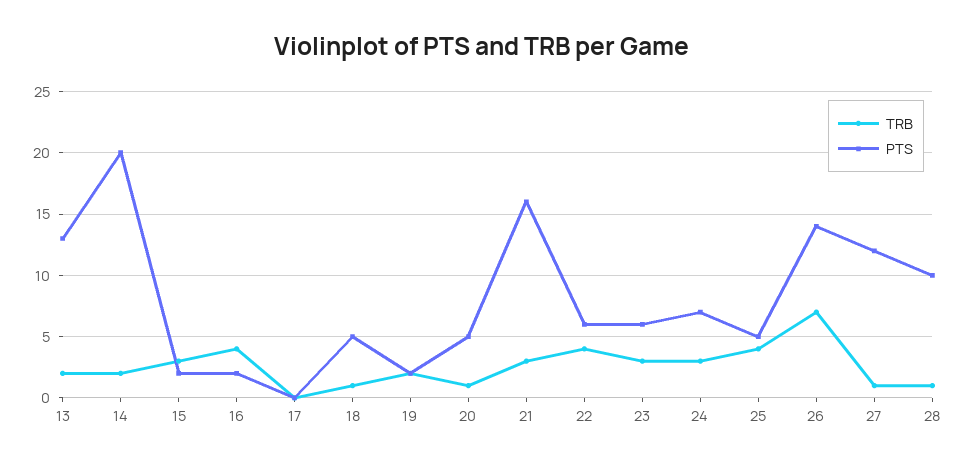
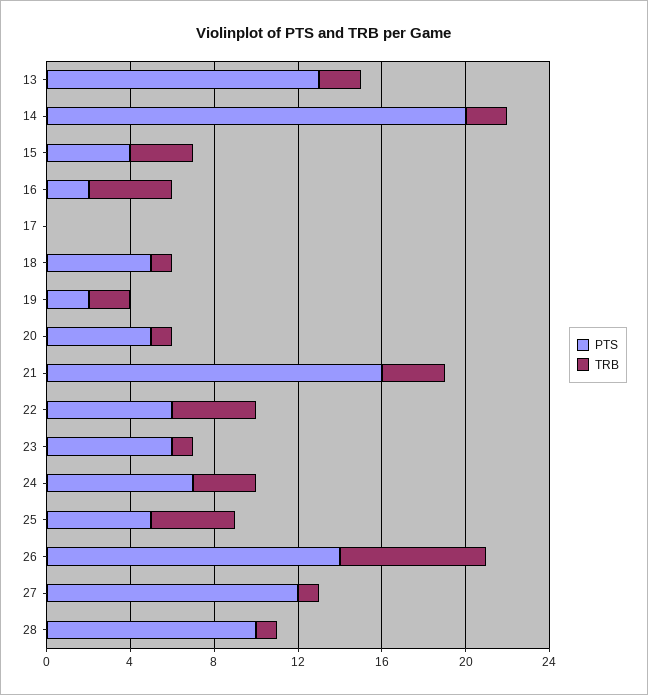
PTS, 15: 2 -> 4
TRB, 23: 3 -> 1

